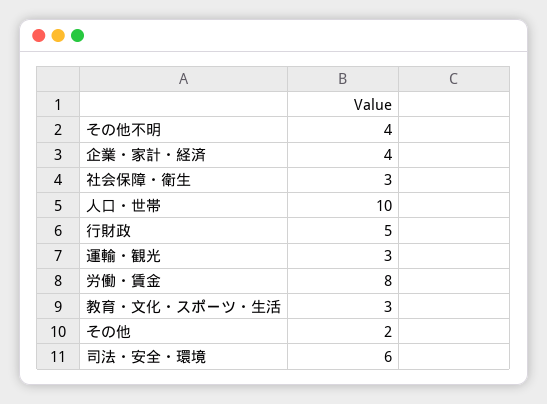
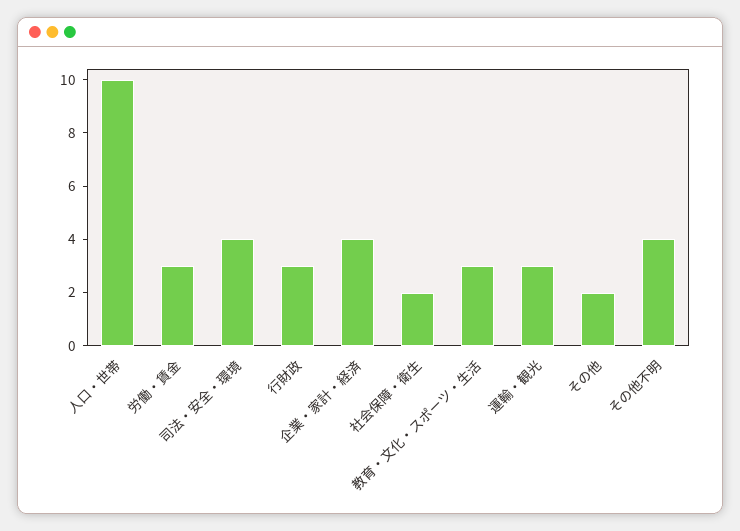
社会保障・衛生: 3 -> 2
行財政: 5 -> 3
労働・賃金: 8 -> 3
司法・安全・環境: 6 -> 4

